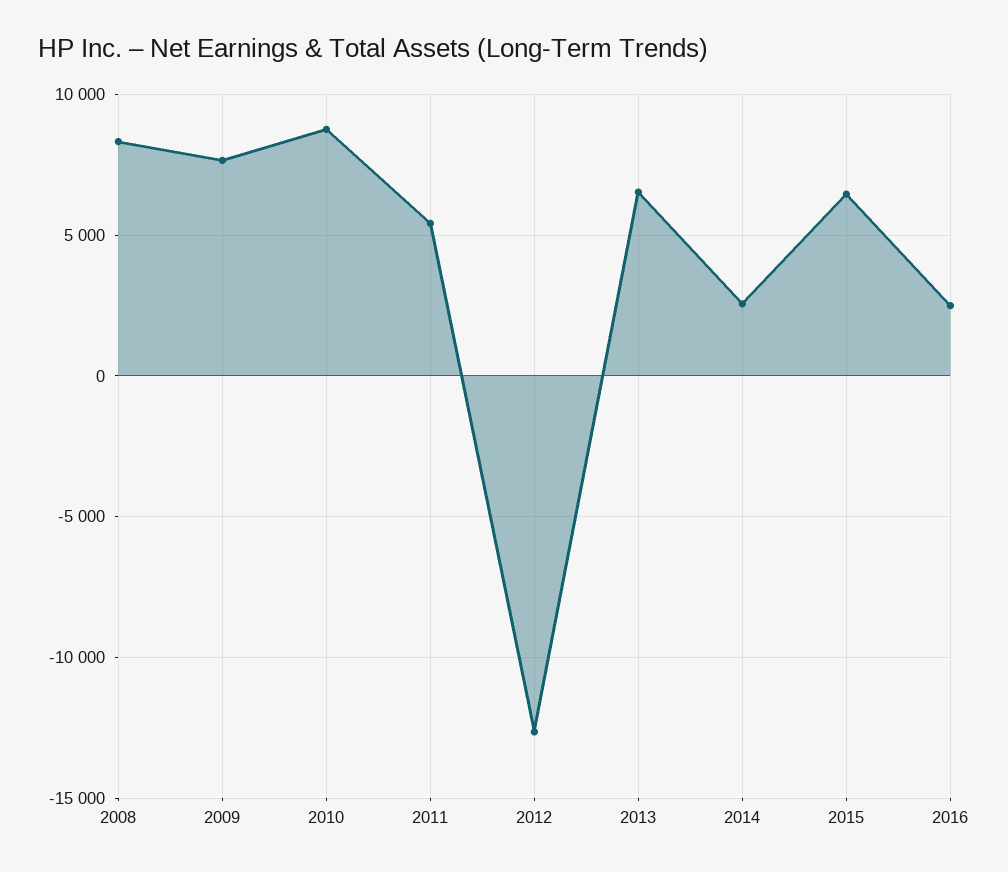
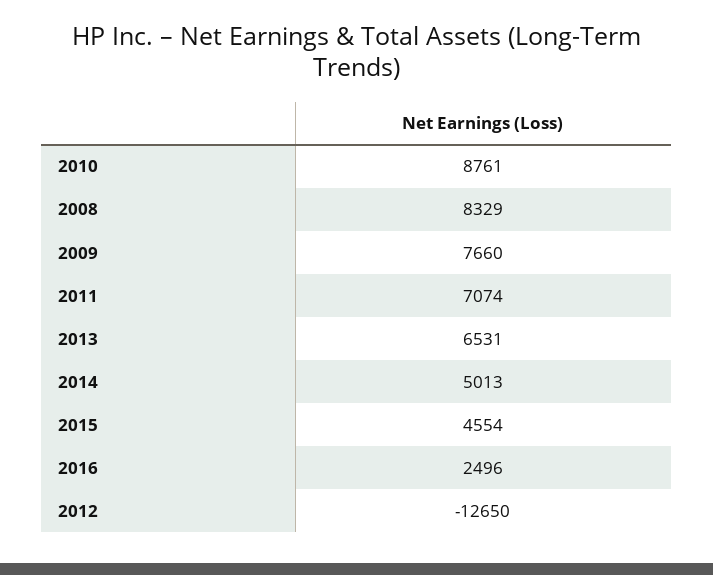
2011: 5500 -> 7074
2014: 2500 -> 5013
2015: 6500 -> 4554

